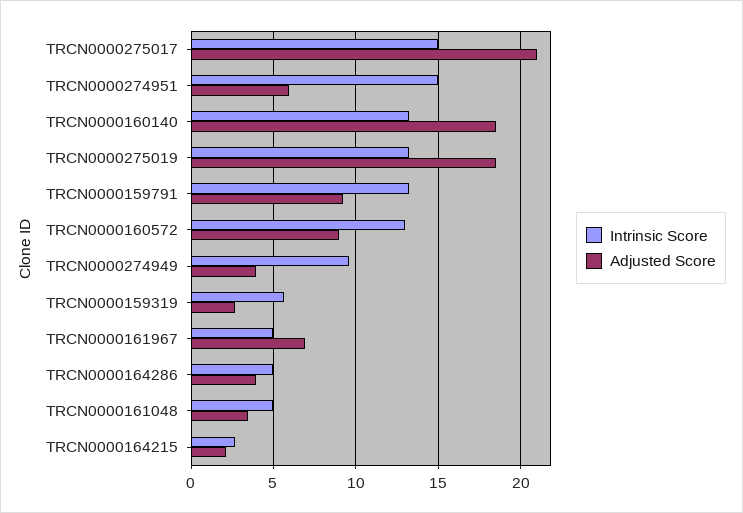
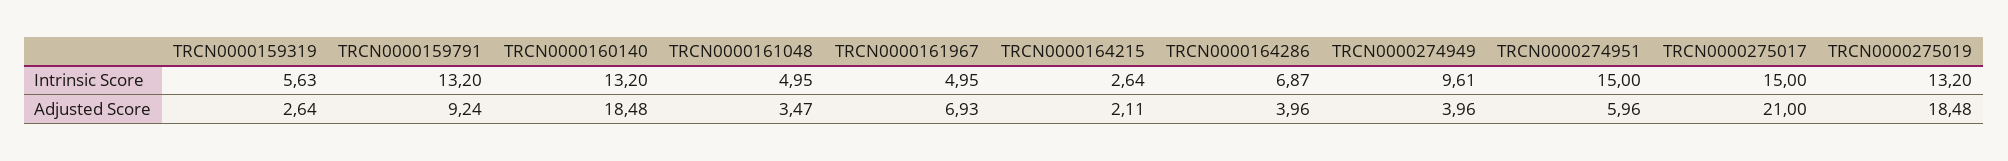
Intrinsic Score, TRCN0000160572: 13 -> none
Adjusted Score, TRCN0000160572: 9 -> none
Intrinsic Score, TRCN0000164286: 5 -> 6.87

